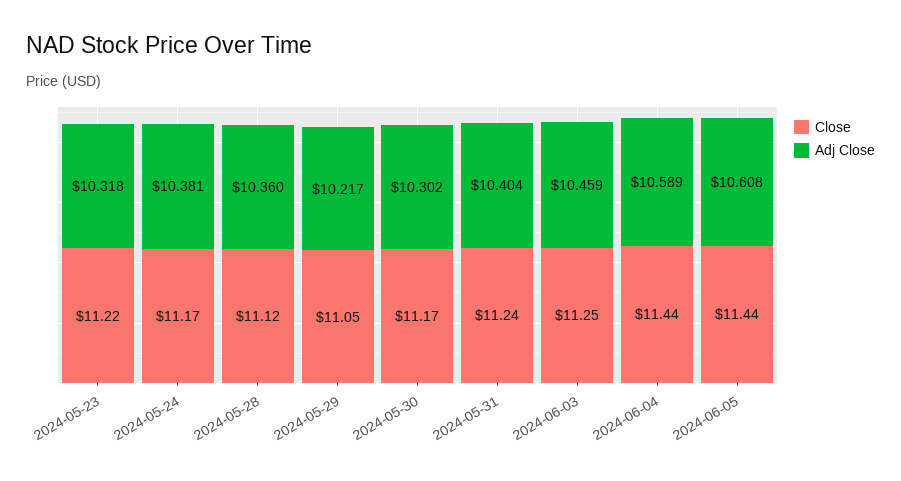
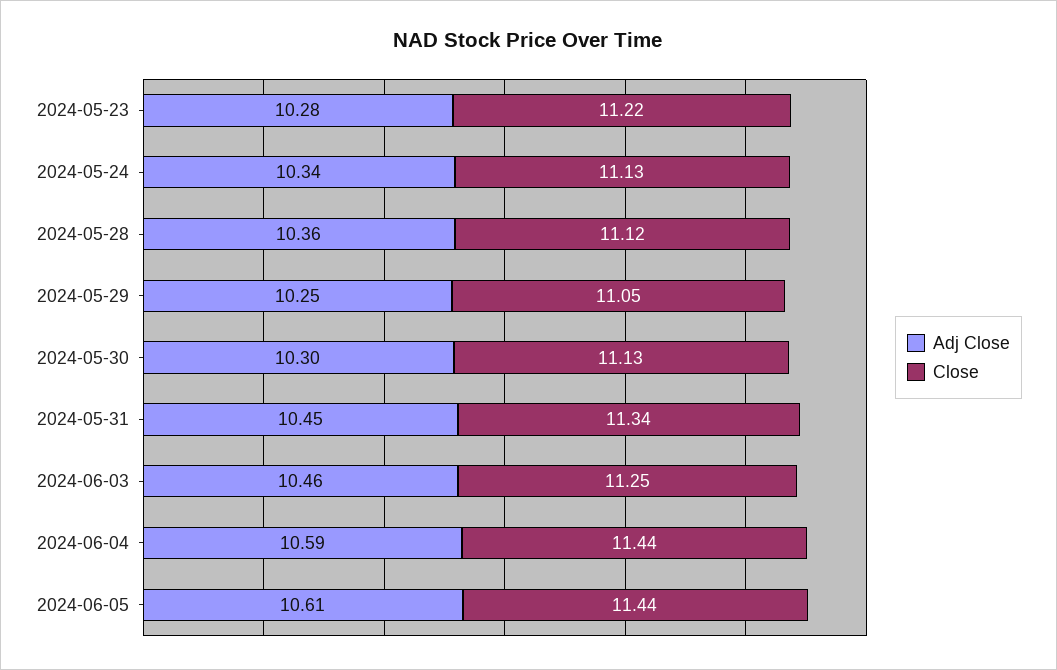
Adj Close, 2024-05-23: 10.318 -> 10.28
Close, 2024-05-24: 11.17 -> 11.13
Adj Close, 2024-05-24: 10.381 -> 10.34
Adj Close, 2024-05-29: 10.217 -> 10.25
Close, 2024-05-30: 11.17 -> 11.13
Close, 2024-05-31: 11.24 -> 11.34
Adj Close, 2024-05-31: 10.404 -> 10.45

